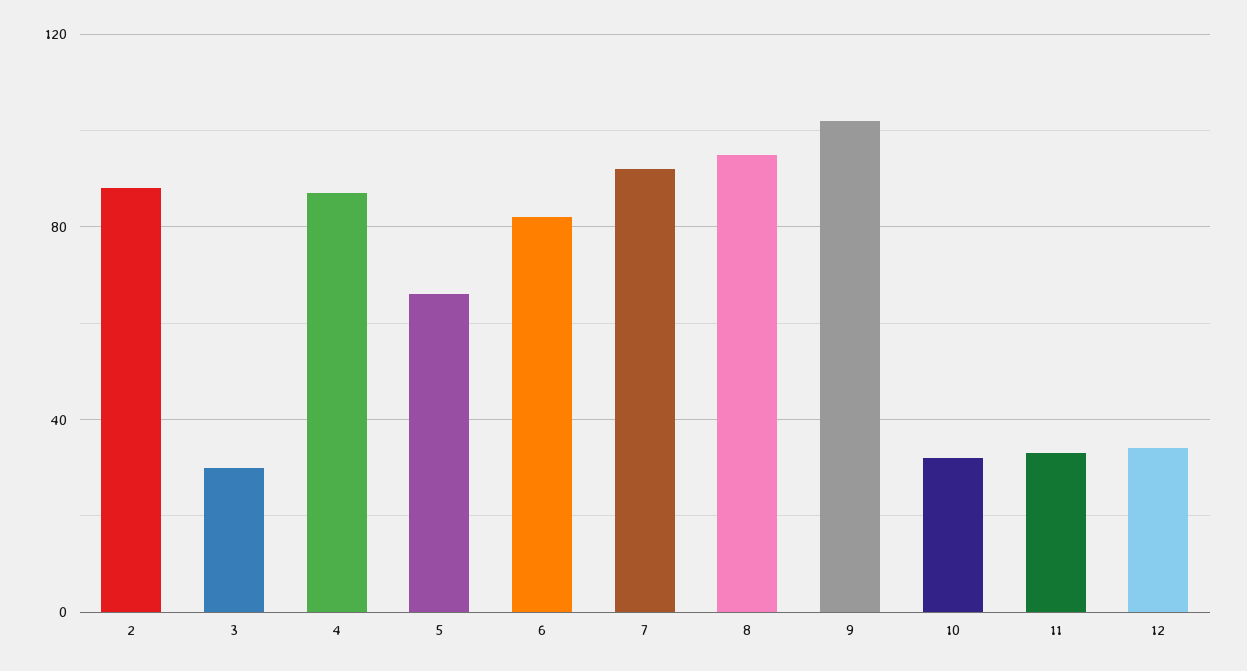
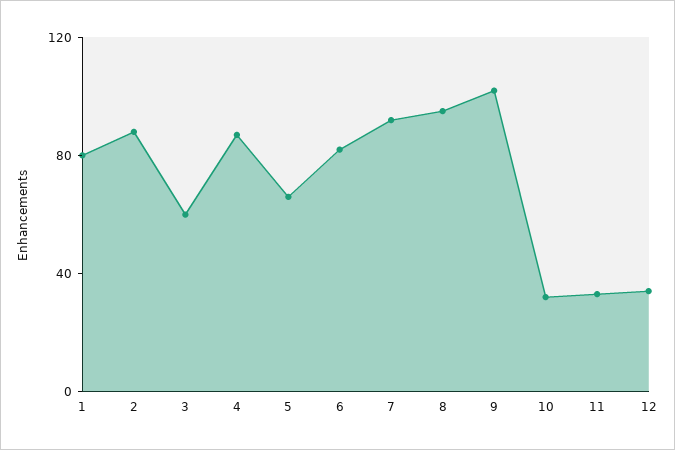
3: 30 -> 60
1: none -> 80

